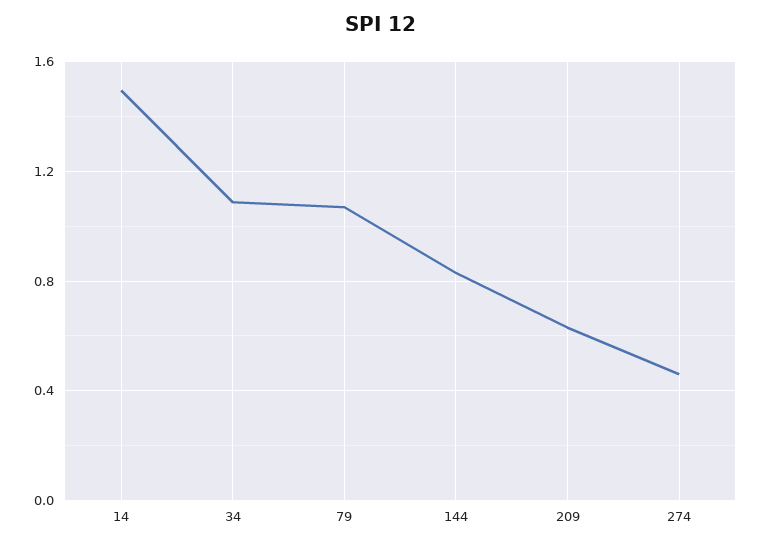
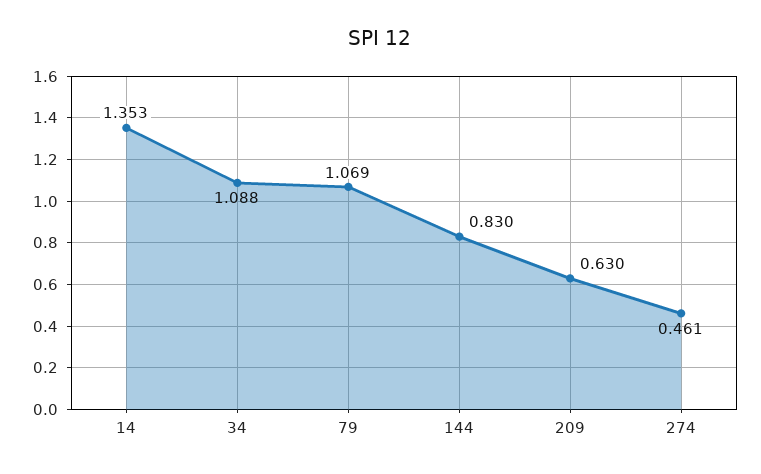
14: 1.5 -> 1.353

